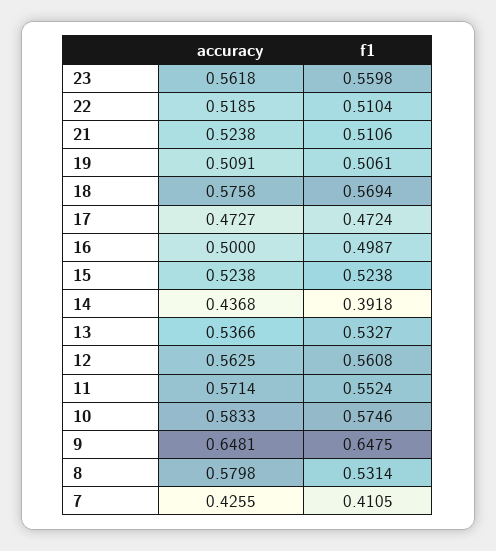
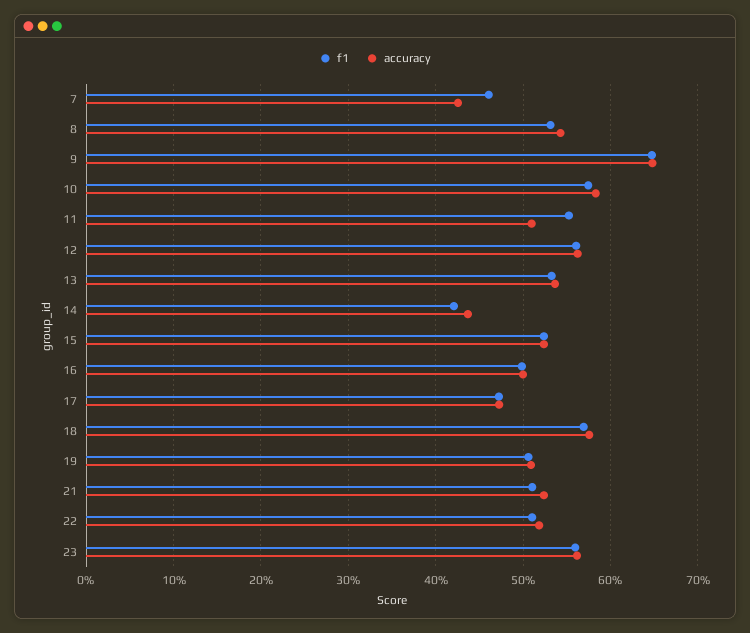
f1, 14: 0.3918 -> 0.42
accuracy, 11: 0.5714 -> 0.51
accuracy, 8: 0.5798 -> 0.54
f1, 7: 0.4105 -> 0.46

